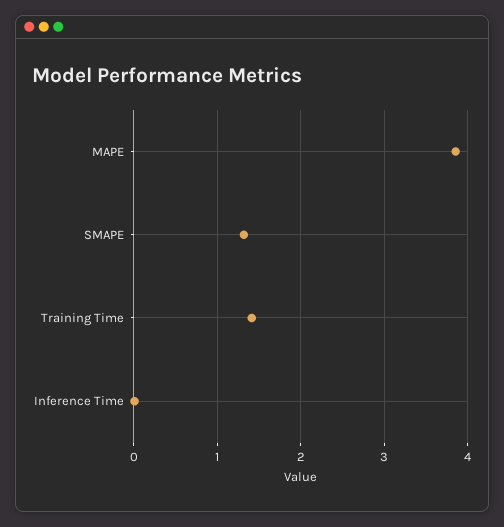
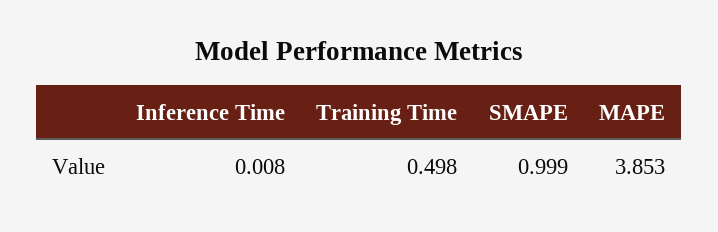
SMAPE: 1.3 -> 0.999
Training Time: 1.4 -> 0.498

